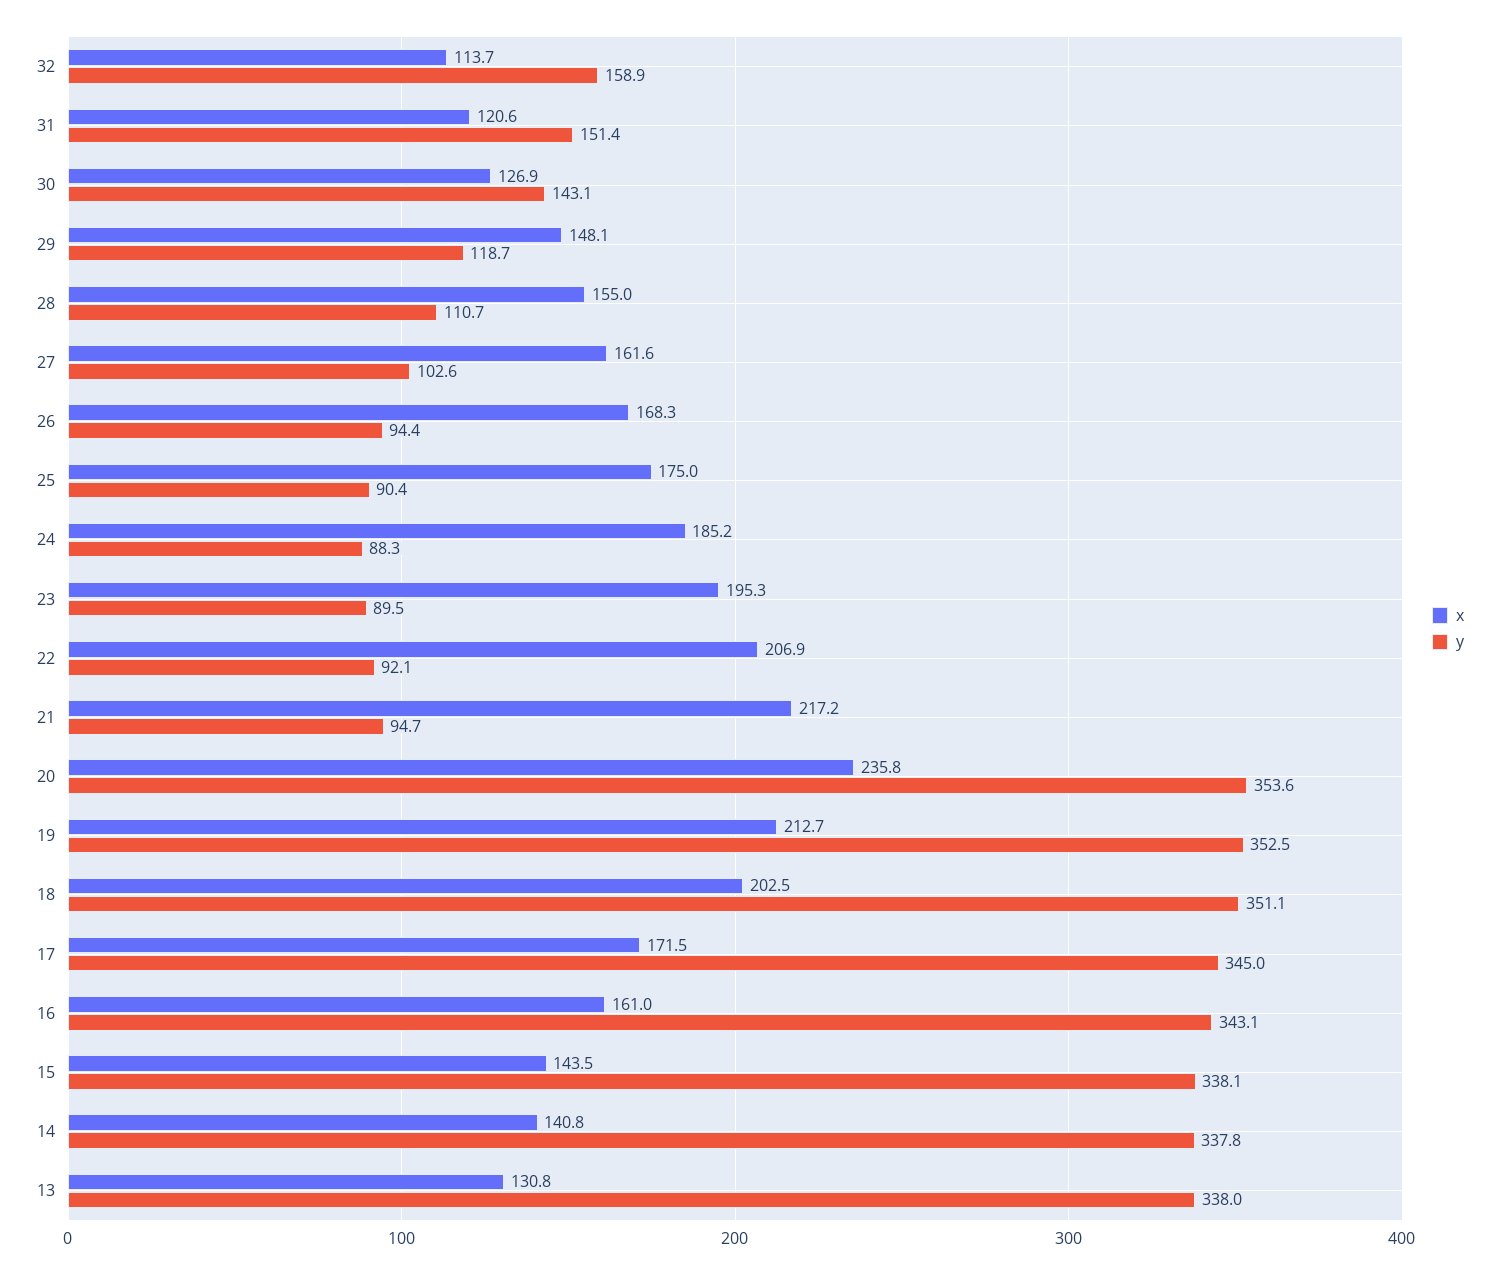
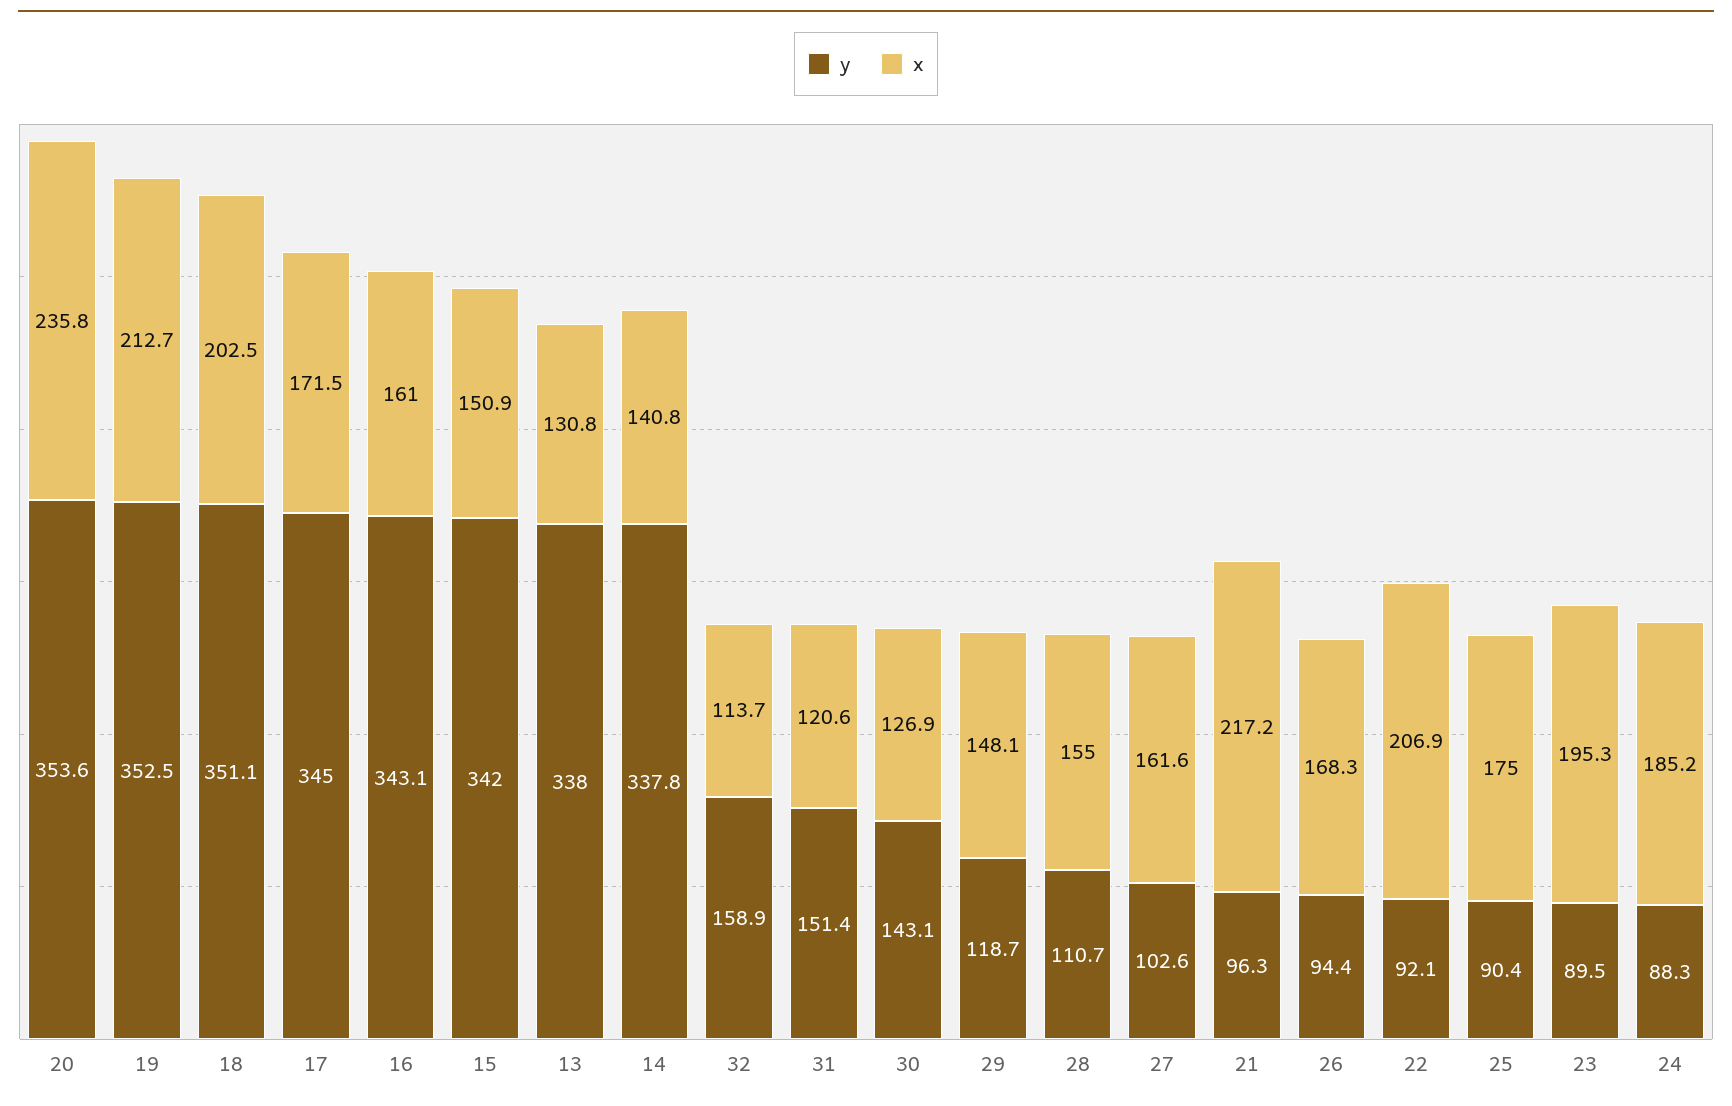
y, 21: 94.7 -> 96.3
x, 15: 143.5 -> 150.9
y, 15: 338.1 -> 342

